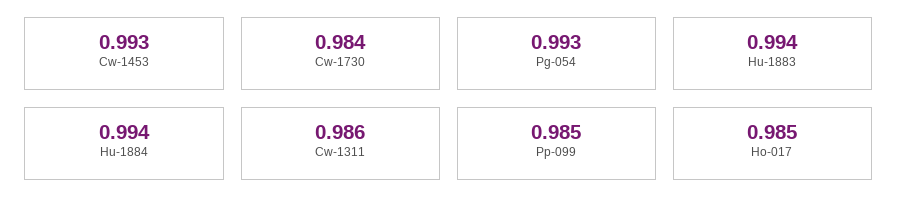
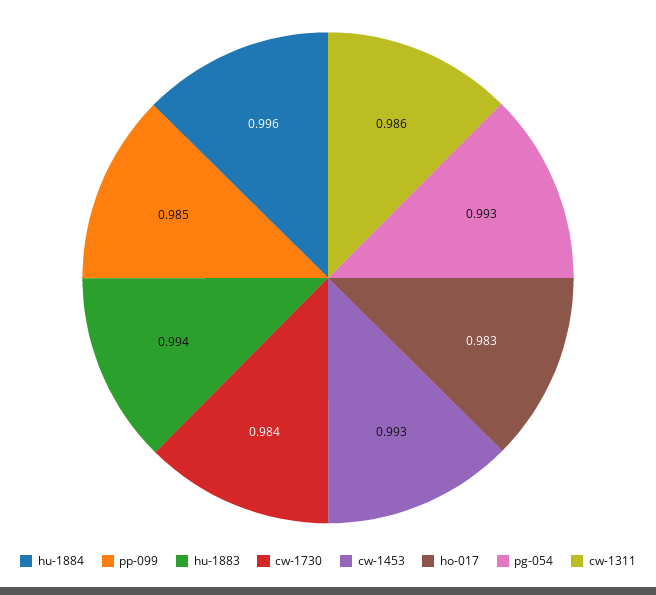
Hu-1884: 0.994 -> 0.996
Ho-017: 0.985 -> 0.983

